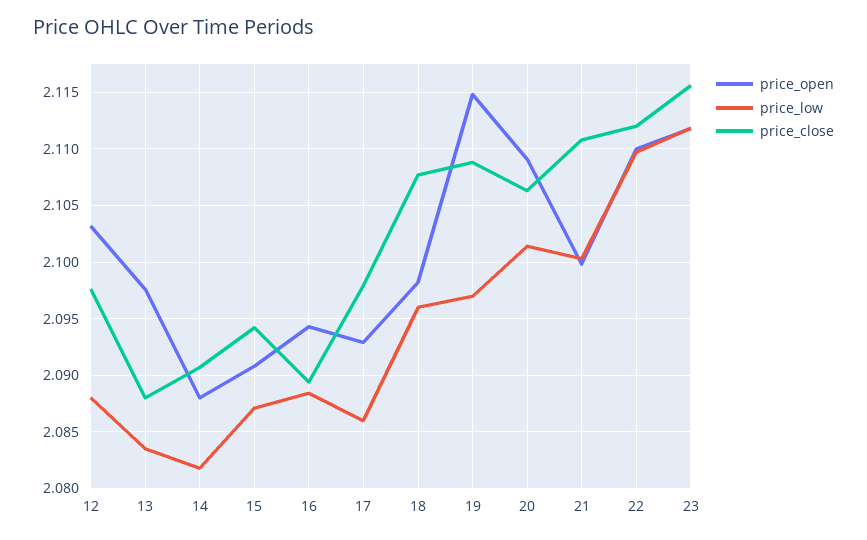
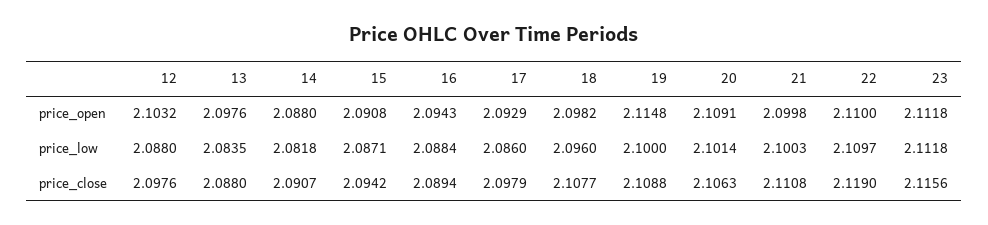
price_low, 19: 2.097 -> 2.1
price_close, 22: 2.112 -> 2.119

